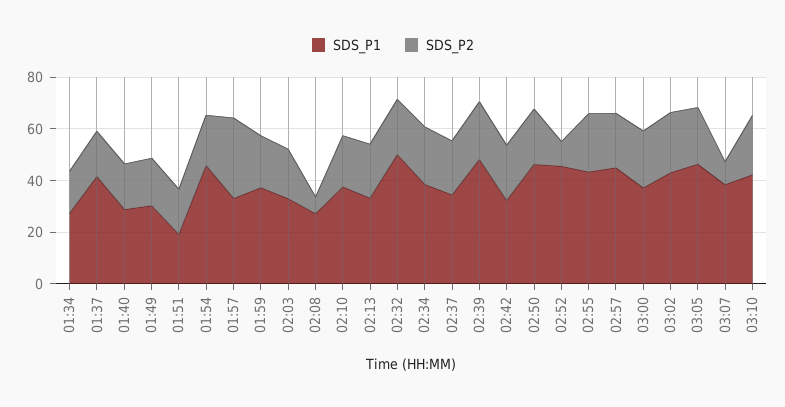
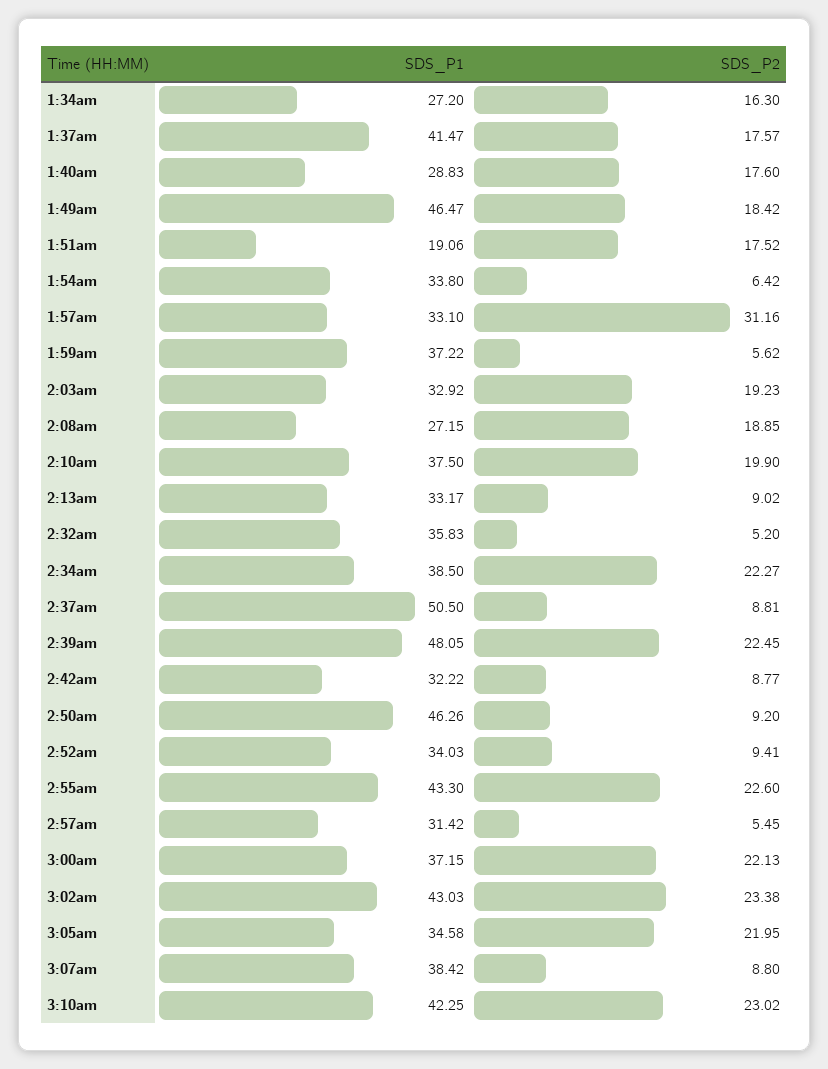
SDS_P1, 01:49: 30 -> 46.47
SDS_P1, 01:54: 45 -> 33.8
SDS_P2, 01:54: 20 -> 6.42
SDS_P2, 01:59: 20 -> 5.62
SDS_P2, 02:08: 5 -> 18.85
SDS_P2, 02:13: 20 -> 9.02
SDS_P1, 02:32: 50 -> 35.83
SDS_P2, 02:32: 20 -> 5.2
SDS_P1, 02:37: 35 -> 50.5
SDS_P2, 02:37: 20 -> 8.81
SDS_P2, 02:42: 20 -> 8.77
SDS_P2, 02:50: 20 -> 9.2
SDS_P1, 02:52: 45 -> 34.03
SDS_P1, 02:57: 45 -> 31.42
SDS_P2, 02:57: 20 -> 5.45
SDS_P1, 03:05: 45 -> 34.58

